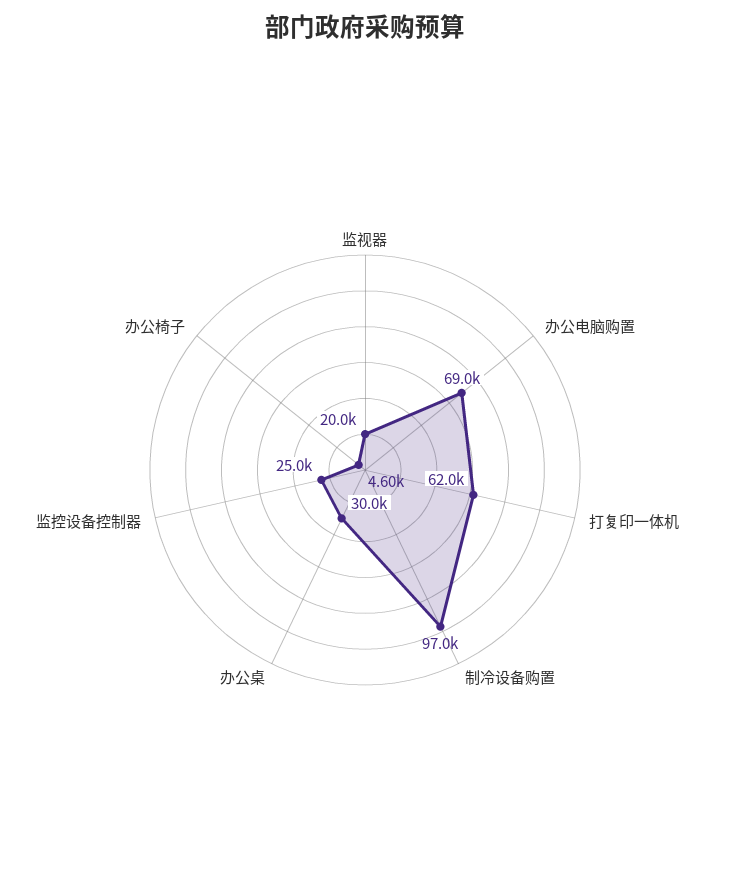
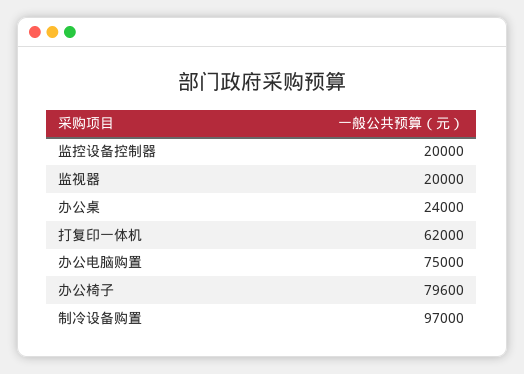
办公电脑购置: 69000 -> 75000
办公桌: 30000 -> 24000
监控设备控制器: 25000 -> 20000
办公椅子: 4600 -> 79600

